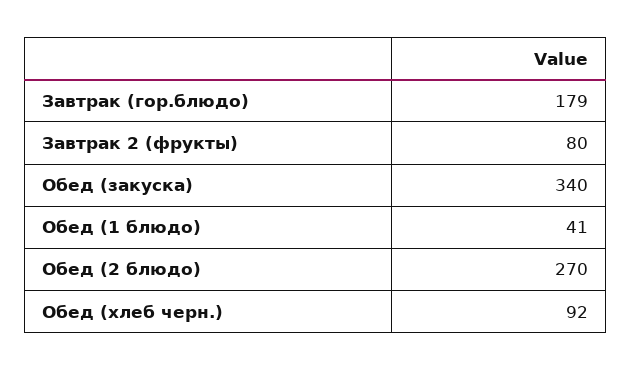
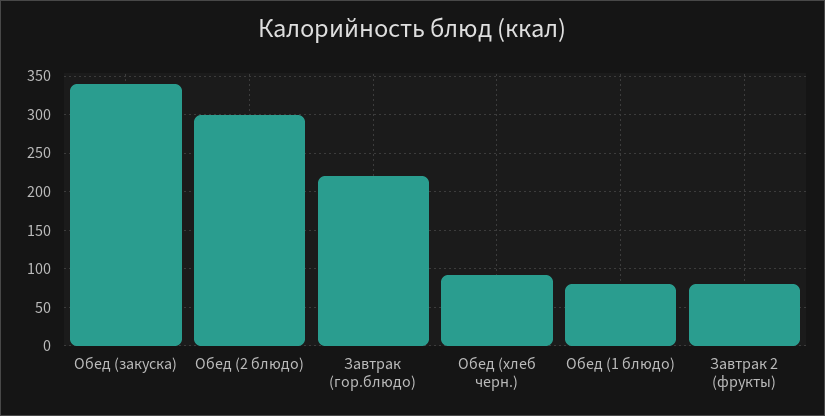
Завтрак (гор.блюдо): 179 -> 220
Обед (1 блюдо): 41 -> 80
Обед (2 блюдо): 270 -> 300

